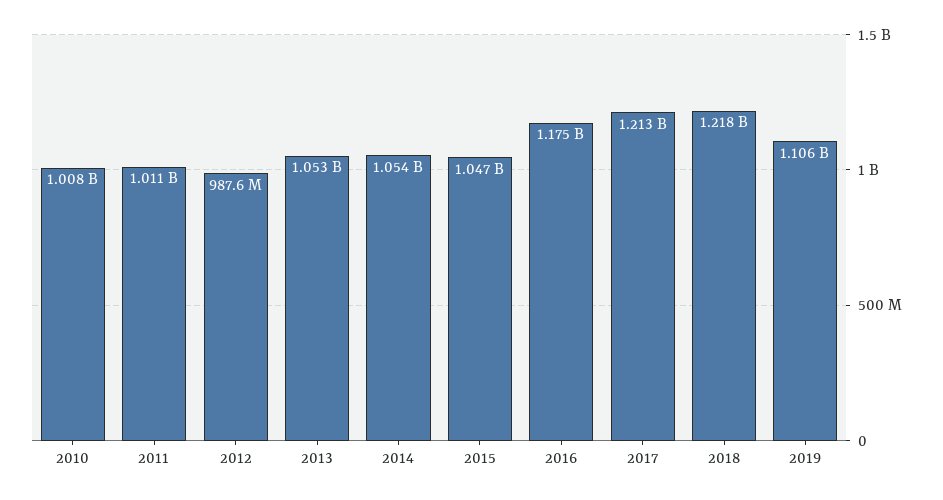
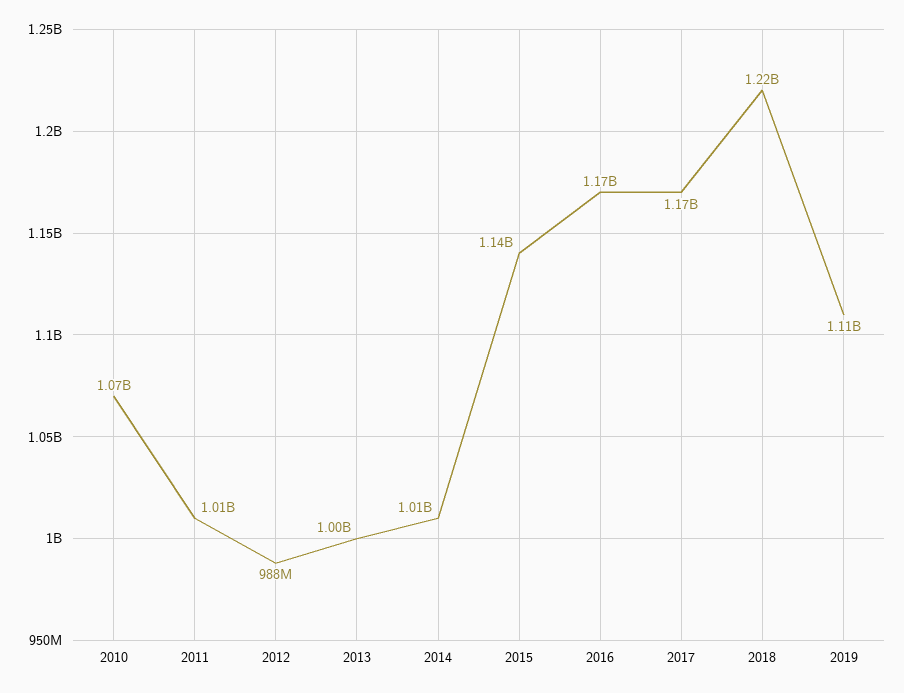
2010: 1008000000 -> 1070000000
2013: 1053000000 -> 1000000000
2014: 1054000000 -> 1010000000
2015: 1047000000 -> 1140000000
2017: 1213000000 -> 1170000000

